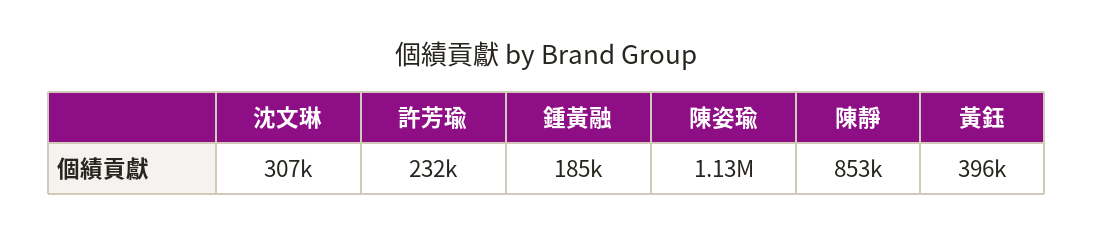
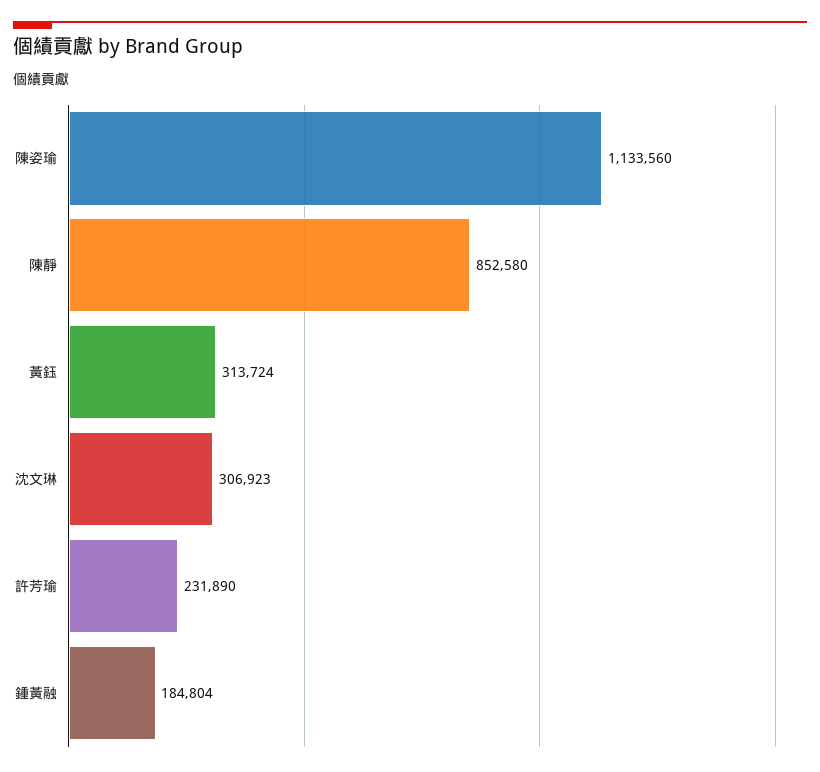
黃鈺: 396000 -> 313724

